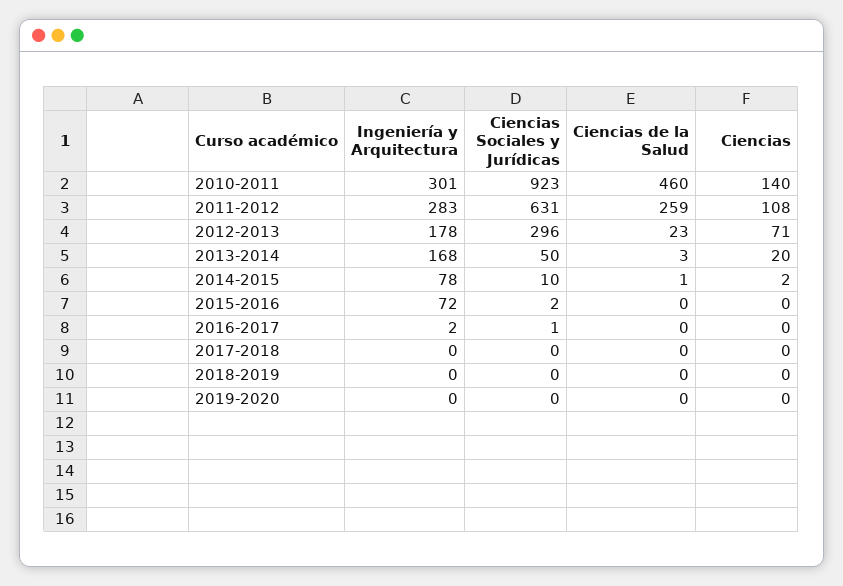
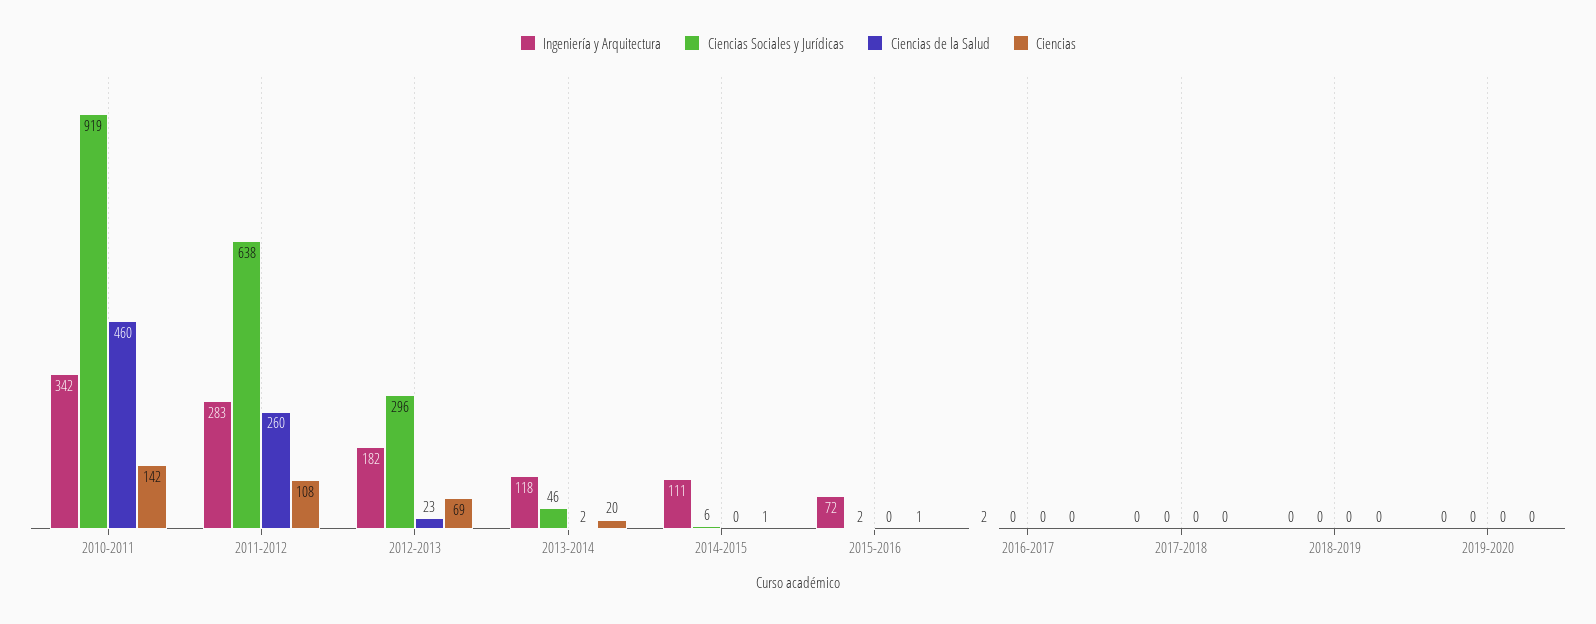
Ingeniería y Arquitectura, 2010-2011: 301 -> 342
Ciencias Sociales y Jurídicas, 2010-2011: 923 -> 919
Ciencias, 2010-2011: 140 -> 142
Ciencias Sociales y Jurídicas, 2011-2012: 631 -> 638
Ciencias de la Salud, 2011-2012: 259 -> 260
Ingeniería y Arquitectura, 2012-2013: 178 -> 182
Ciencias, 2012-2013: 71 -> 69
Ingeniería y Arquitectura, 2013-2014: 168 -> 118
Ciencias Sociales y Jurídicas, 2013-2014: 50 -> 46
Ciencias de la Salud, 2013-2014: 3 -> 2
Ingeniería y Arquitectura, 2014-2015: 78 -> 111
Ciencias Sociales y Jurídicas, 2014-2015: 10 -> 6
Ciencias de la Salud, 2014-2015: 1 -> 0
Ciencias, 2014-2015: 2 -> 1
Ciencias, 2015-2016: 0 -> 1
Ciencias Sociales y Jurídicas, 2016-2017: 1 -> 0

